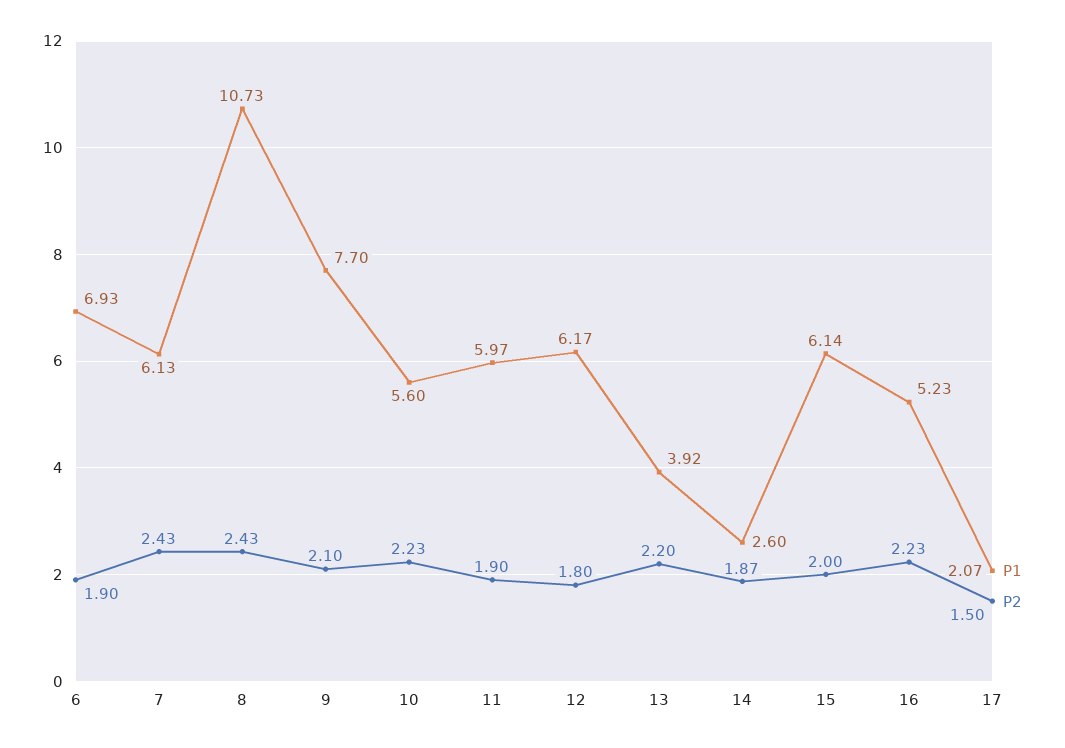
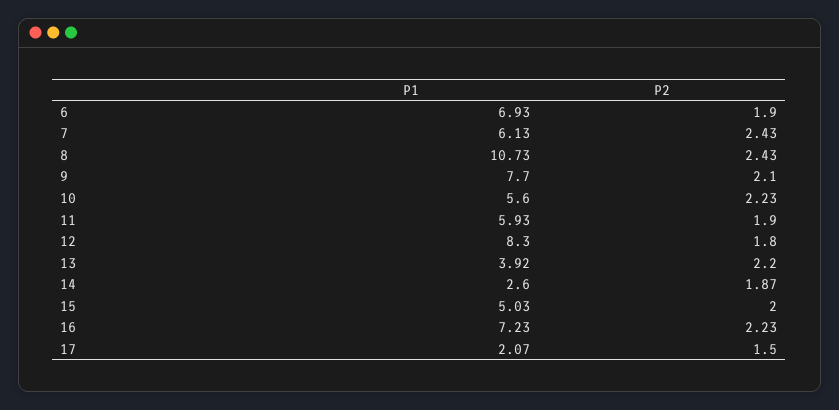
P1, 11: 5.97 -> 5.93
P1, 12: 6.17 -> 8.3
P1, 15: 6.14 -> 5.03
P1, 16: 5.23 -> 7.23

